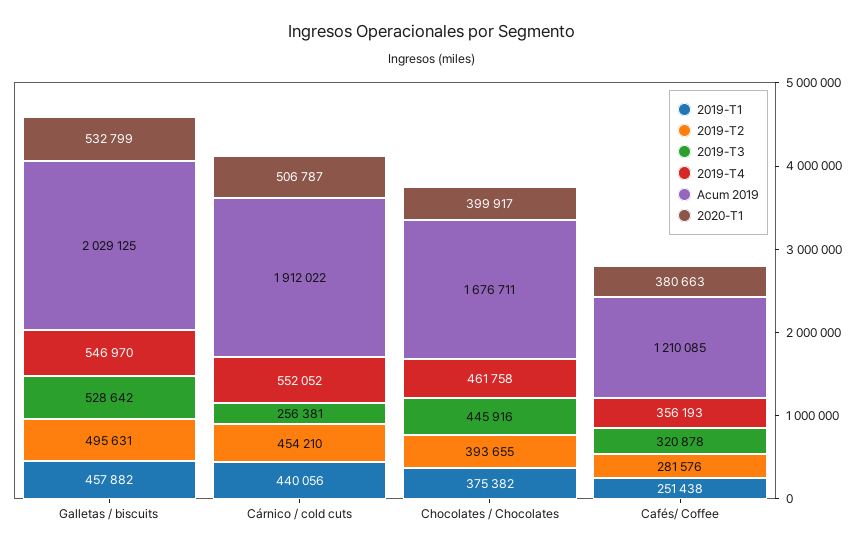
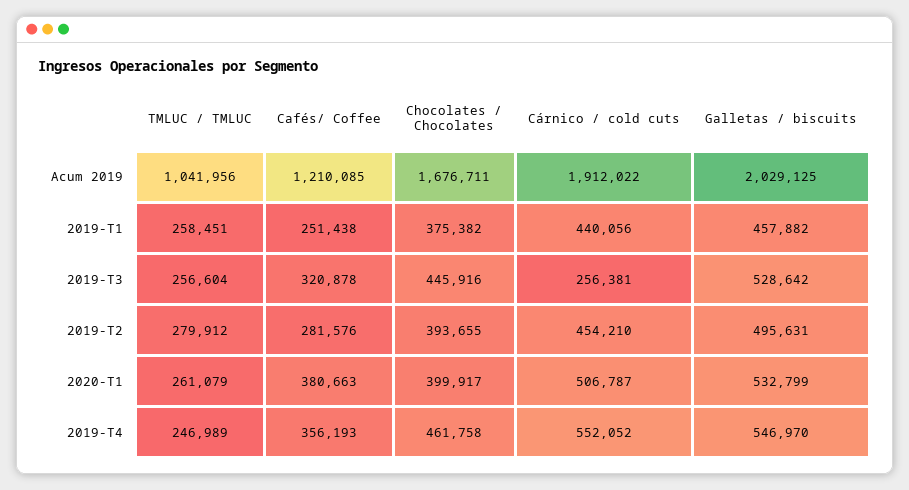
Acum 2019, TMLUC / TMLUC: none -> 1041956
2019-T1, TMLUC / TMLUC: none -> 258451
2019-T3, TMLUC / TMLUC: none -> 256604
2019-T2, TMLUC / TMLUC: none -> 279912
2020-T1, TMLUC / TMLUC: none -> 261079
2019-T4, TMLUC / TMLUC: none -> 246989

